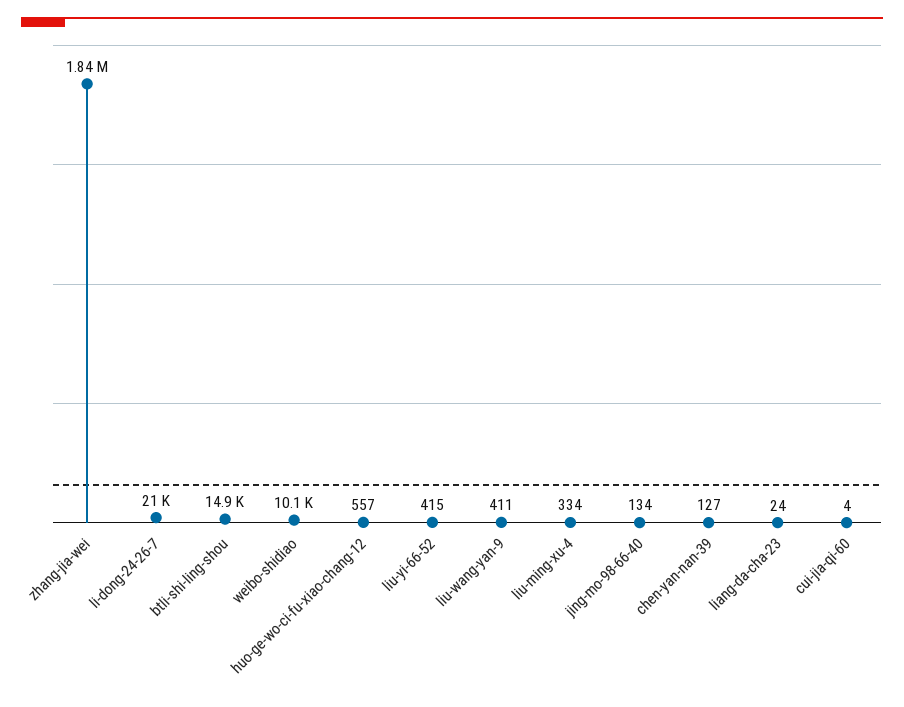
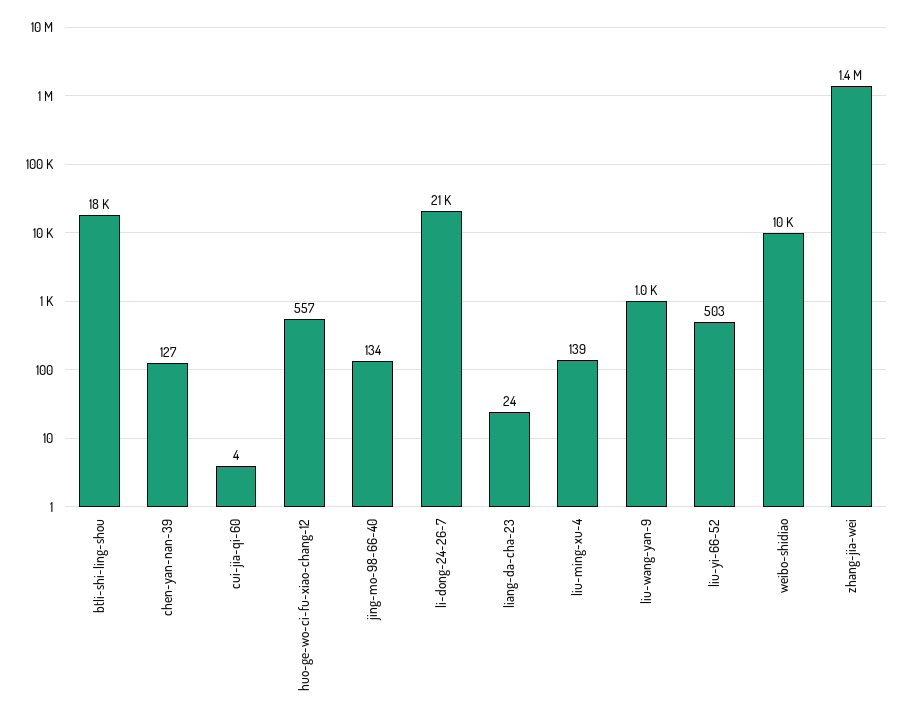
zhang-jia-wei: 1840000 -> 1400000
btli-shi-ling-shou: 14900 -> 18000
liu-yi-66-52: 415 -> 503
liu-wang-yan-9: 411 -> 1000
liu-ming-xu-4: 334 -> 139

